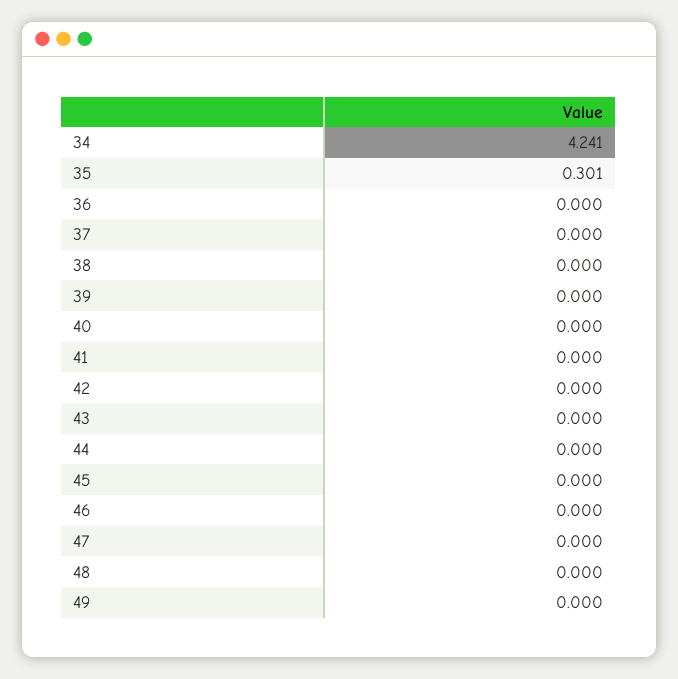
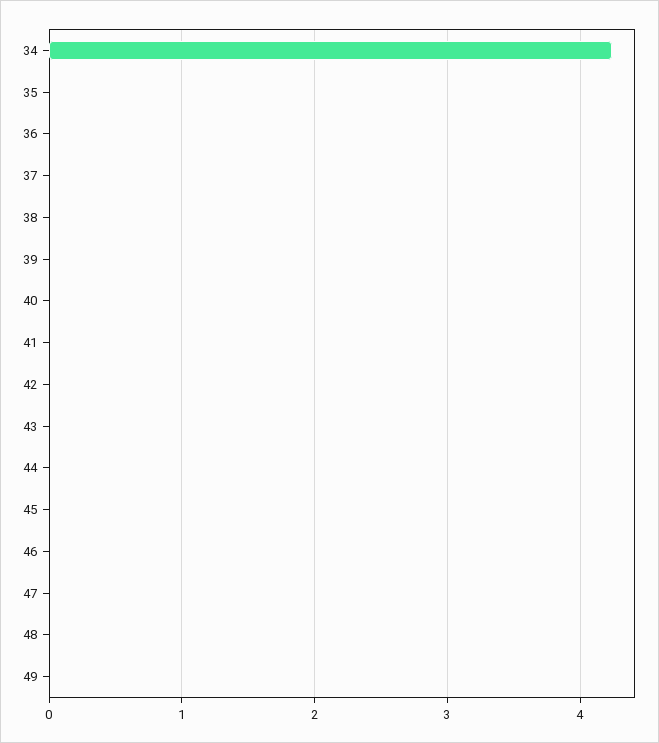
35: 0.301 -> 0

